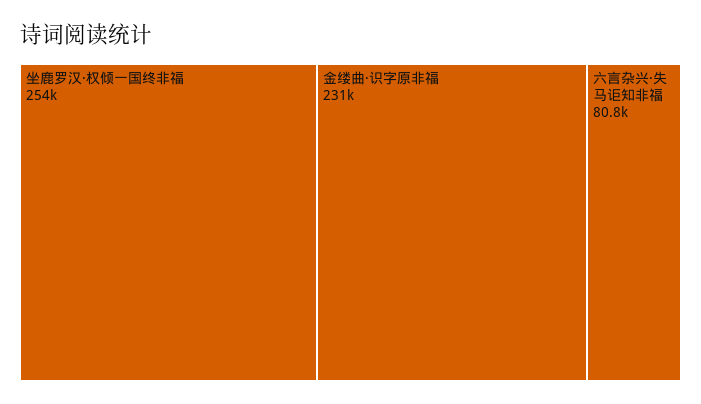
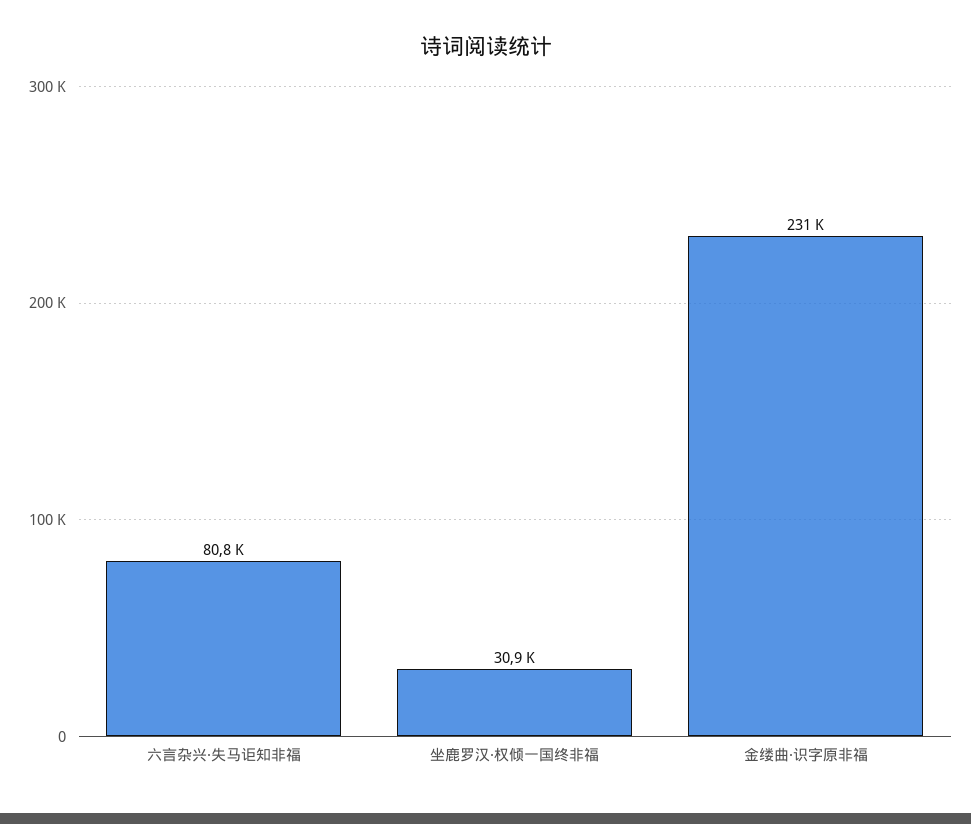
坐鹿罗汉·权倾一国终非福: 254000 -> 30900

